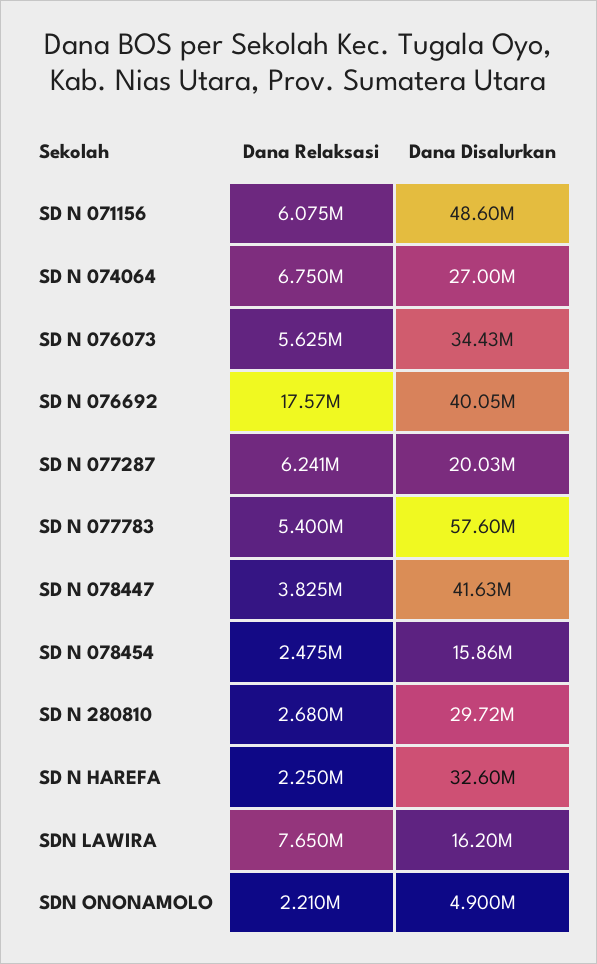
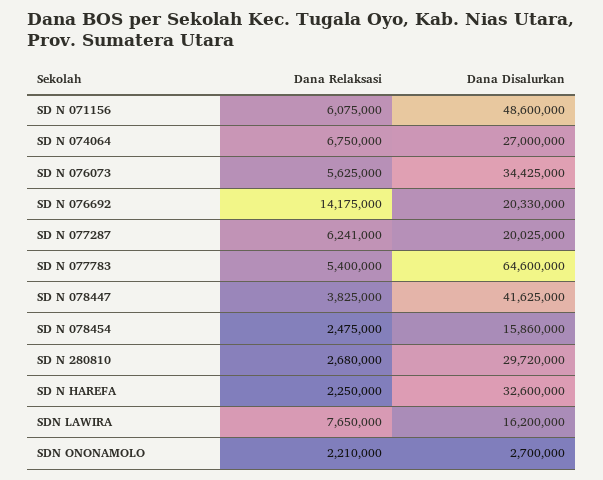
Dana Relaksasi, SD N 076692: 17570000 -> 14175000
Dana Disalurkan, SD N 076692: 40050000 -> 20330000
Dana Disalurkan, SD N 077783: 57600000 -> 64600000
Dana Disalurkan, SDN ONONAMOLO: 4900000 -> 2700000

